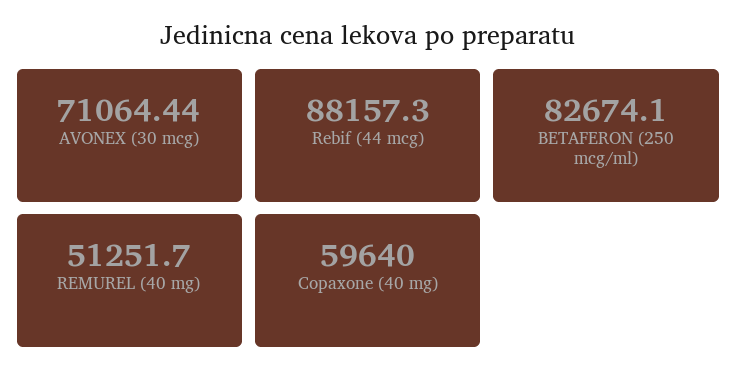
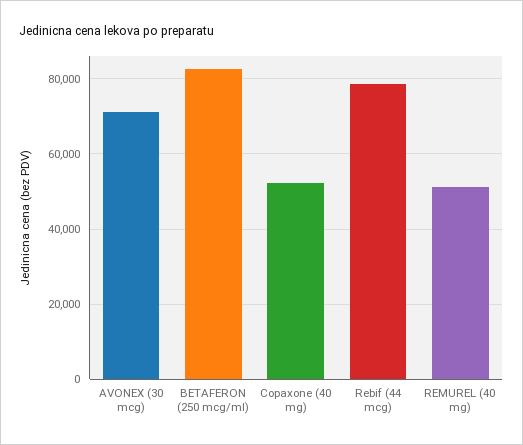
Rebif (44 mcg): 88157.3 -> 78000
Copaxone (40 mg): 59640 -> 52000

